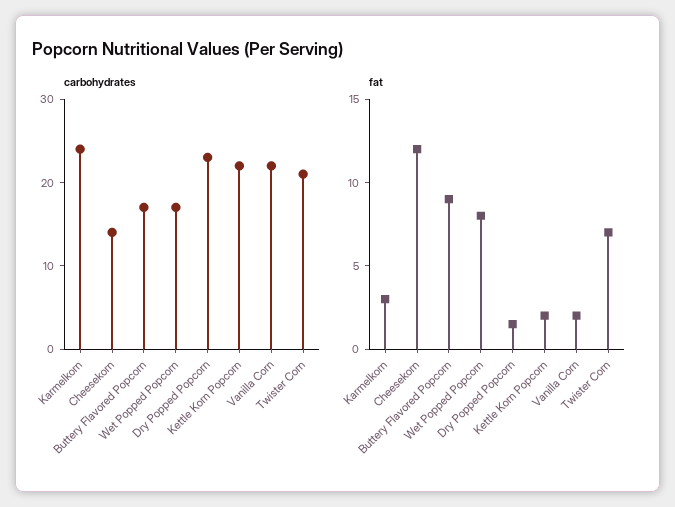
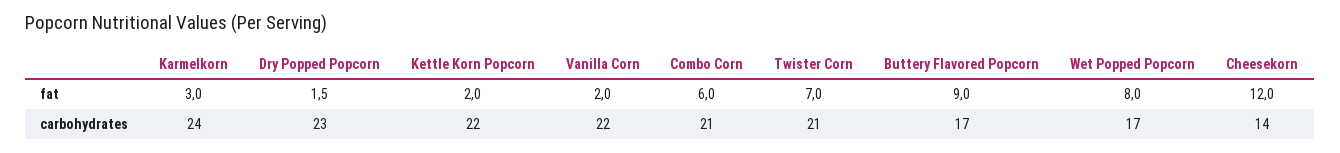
fat, Combo Corn: none -> 6
carbohydrates, Combo Corn: none -> 21

